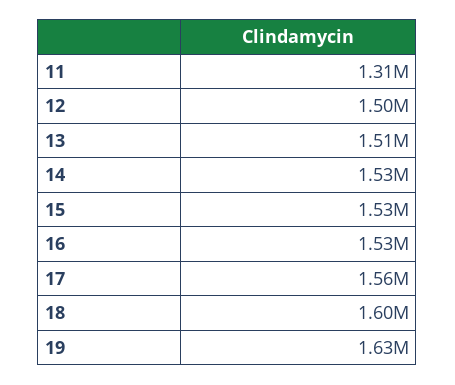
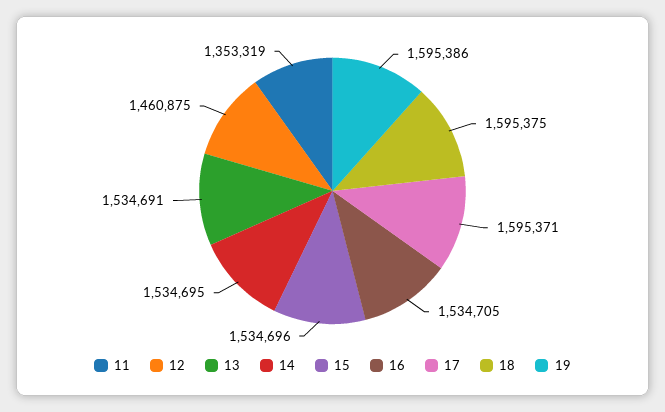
11: 1310000 -> 1353319
12: 1500000 -> 1460875
13: 1510000 -> 1534691
17: 1560000 -> 1595371
19: 1630000 -> 1595386

